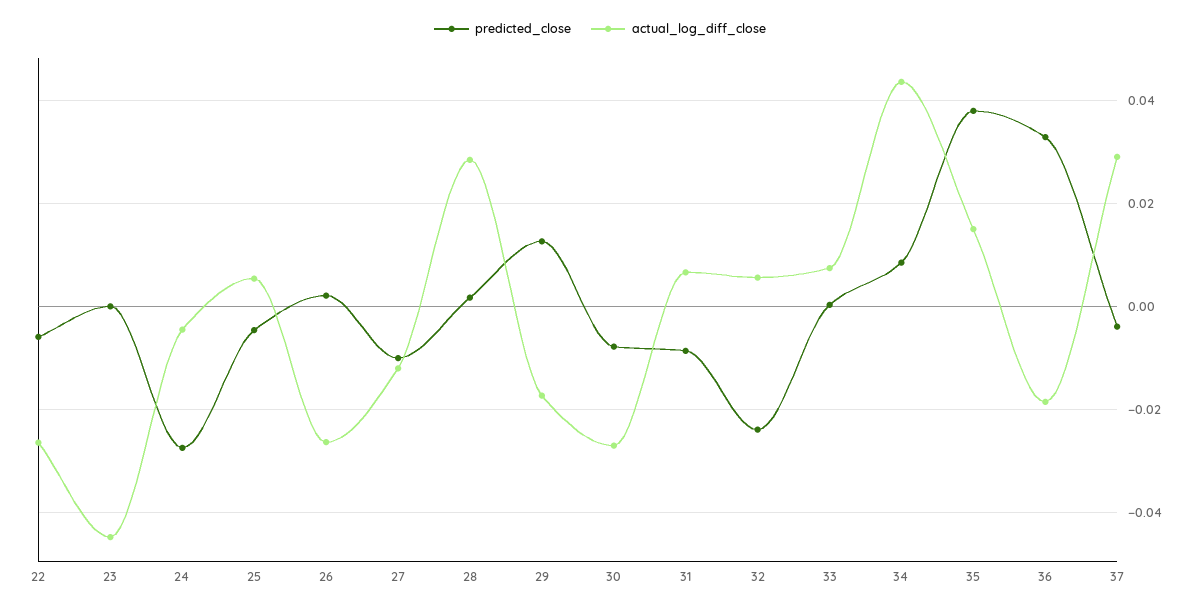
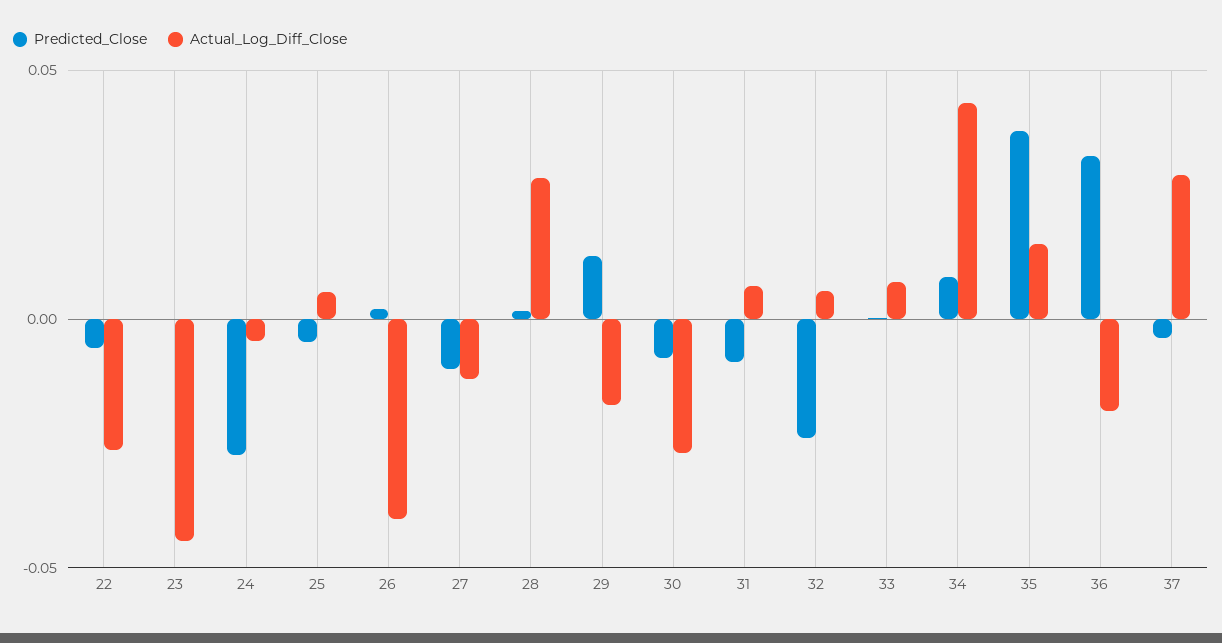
actual_log_diff_close, 26: -0.026 -> -0.04

